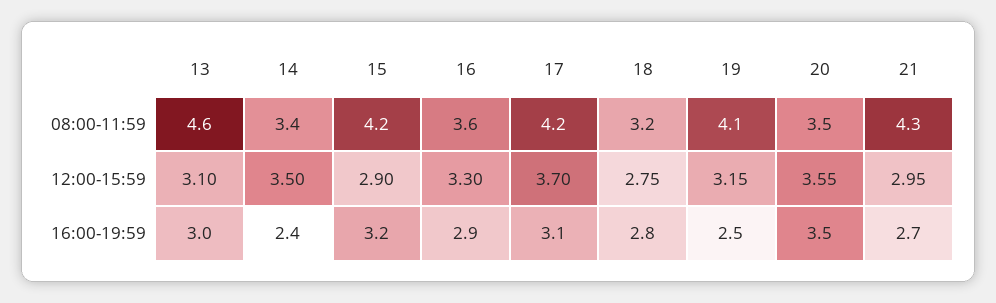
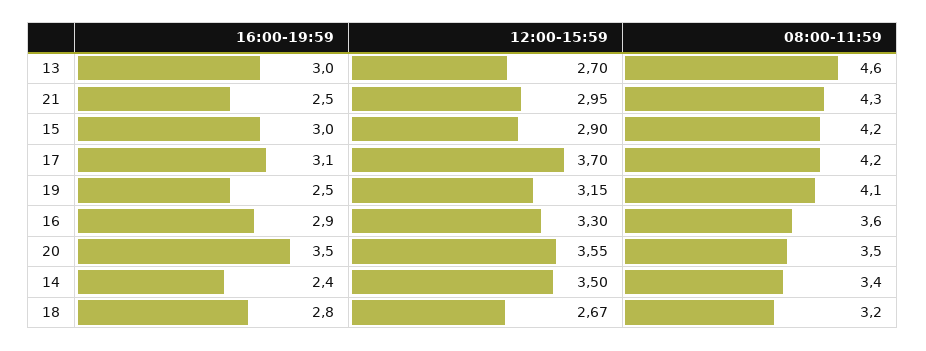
13, 12:00-15:59: 3.1 -> 2.7
18, 12:00-15:59: 2.75 -> 2.67
15, 16:00-19:59: 3.2 -> 3
21, 16:00-19:59: 2.7 -> 2.5

